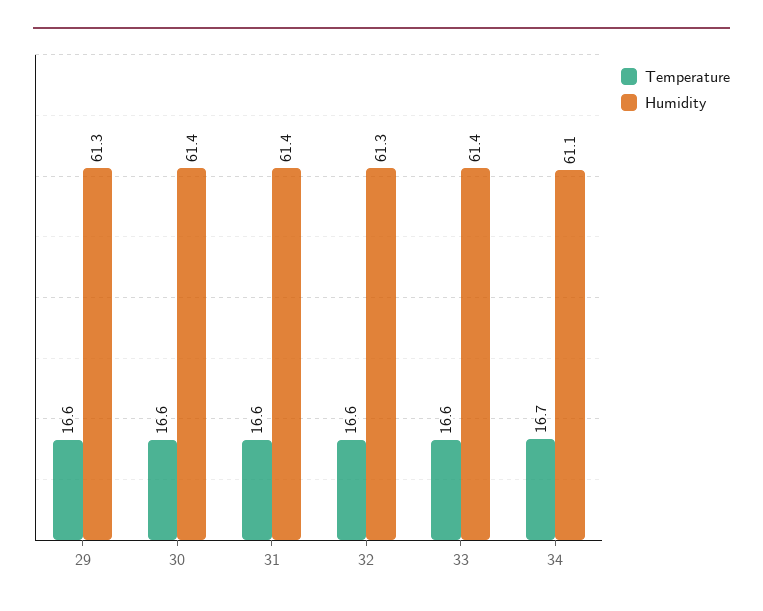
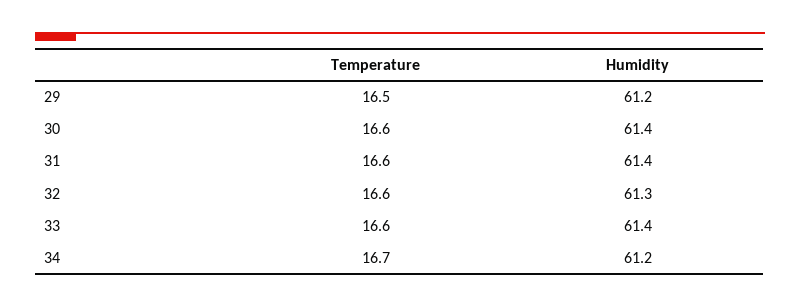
Temperature, 29: 16.6 -> 16.5
Humidity, 29: 61.3 -> 61.2
Humidity, 34: 61.1 -> 61.2

